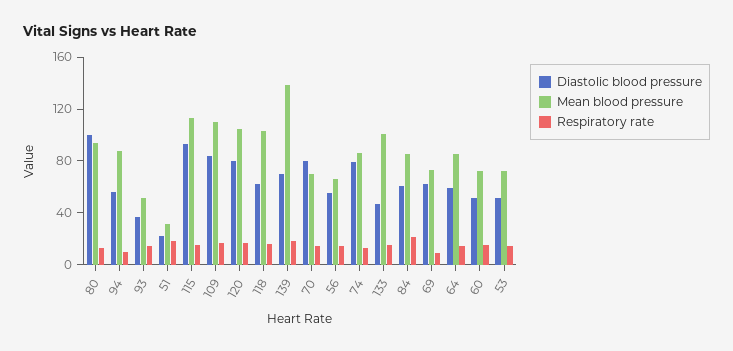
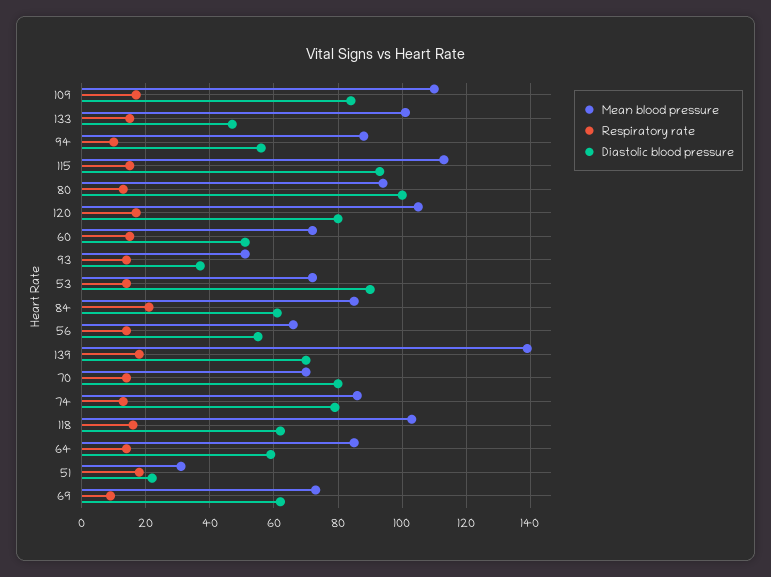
Diastolic blood pressure, 53: 50 -> 90

